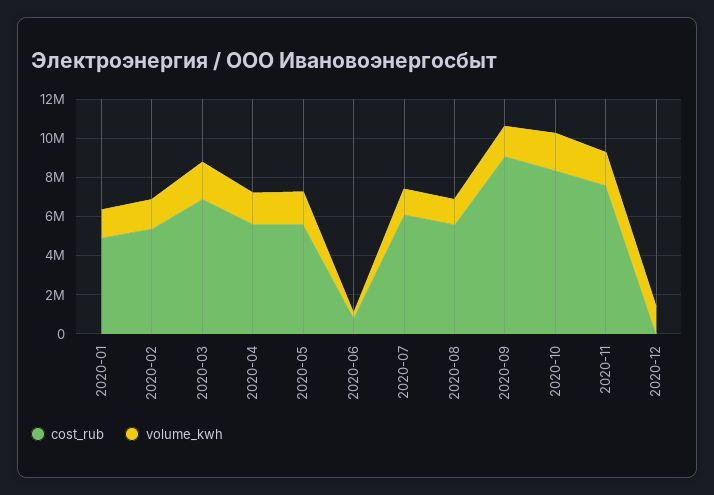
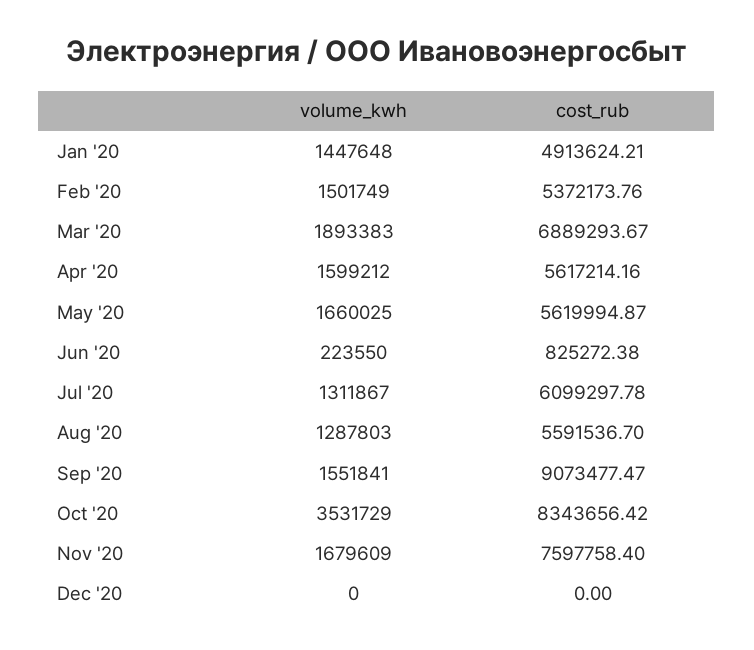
volume_kwh, 2020-10: 2000000 -> 3531729
volume_kwh, 2020-12: 1500000 -> 0

